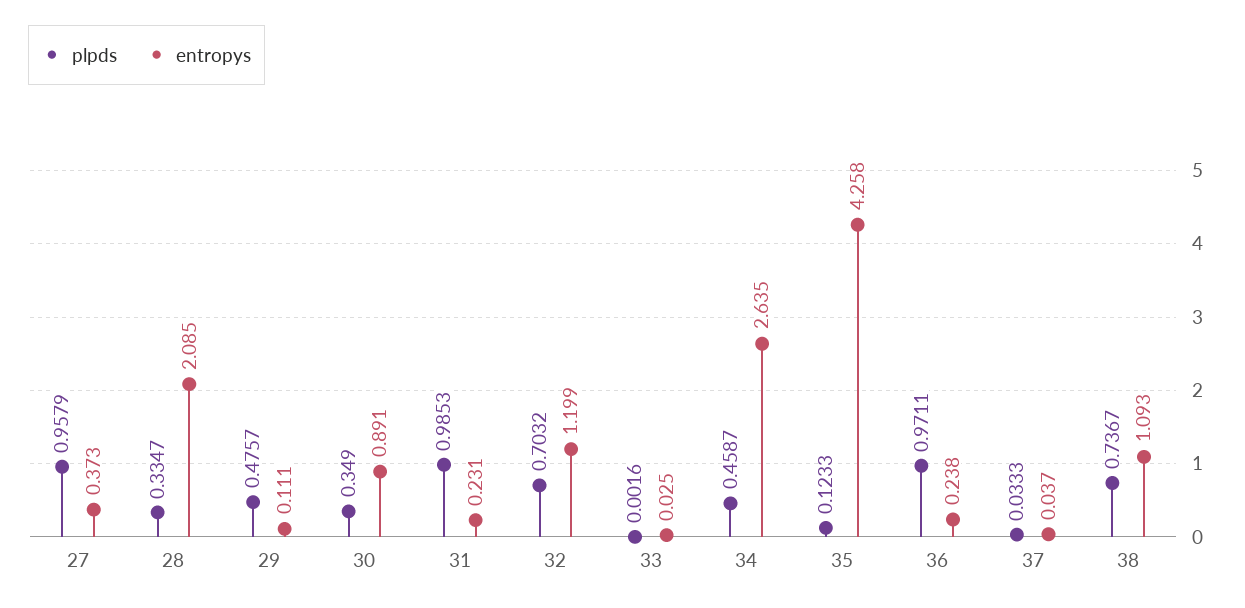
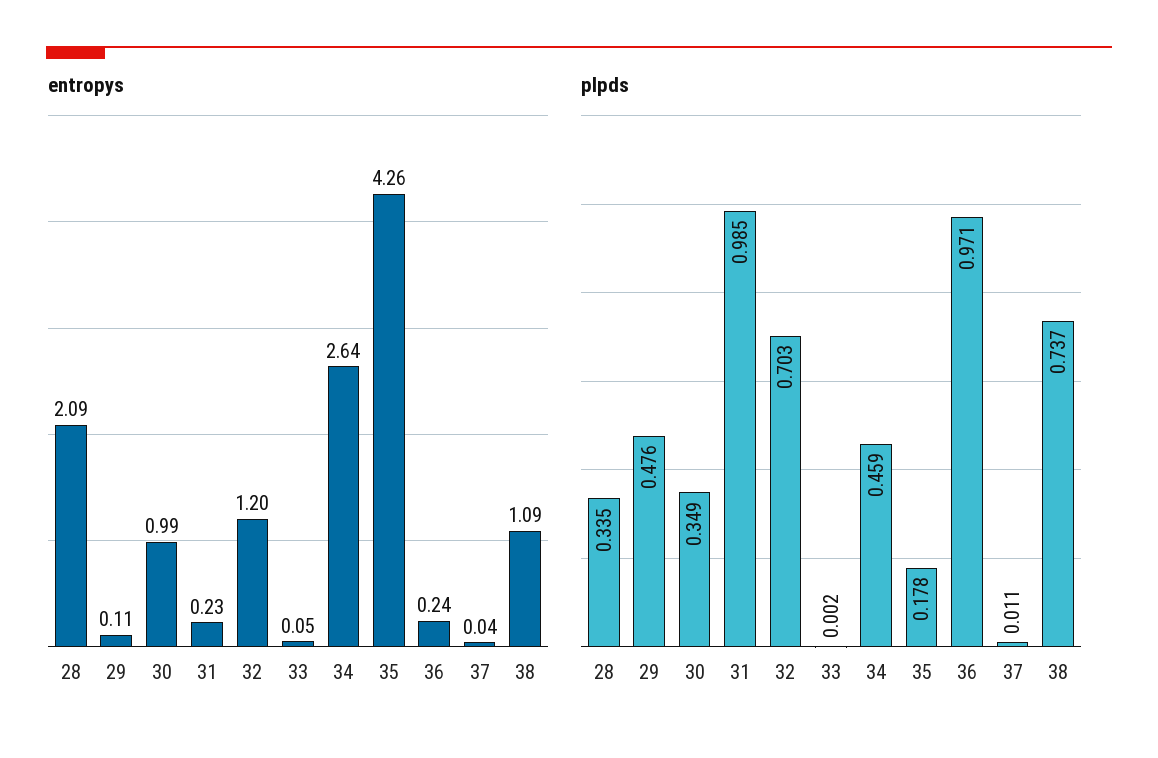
plpds, 27: 0.9579 -> none
entropys, 27: 0.373 -> none
entropys, 30: 0.891 -> 0.99
entropys, 33: 0.025 -> 0.05
plpds, 35: 0.1233 -> 0.178
plpds, 37: 0.0333 -> 0.011

